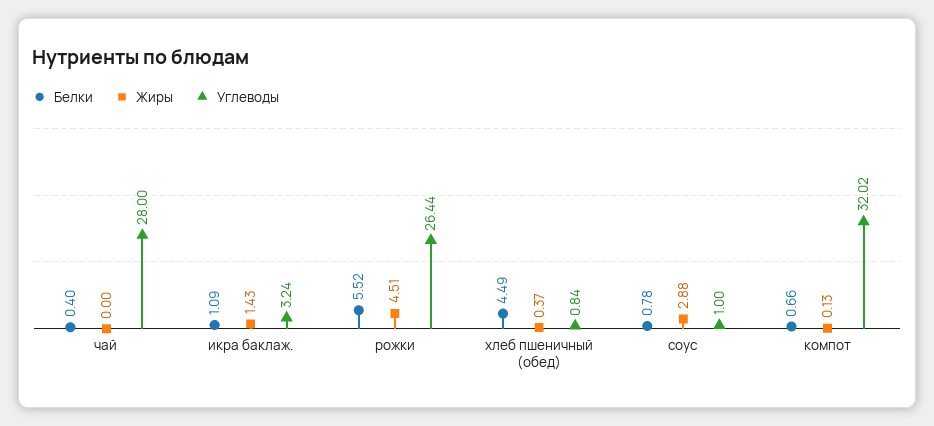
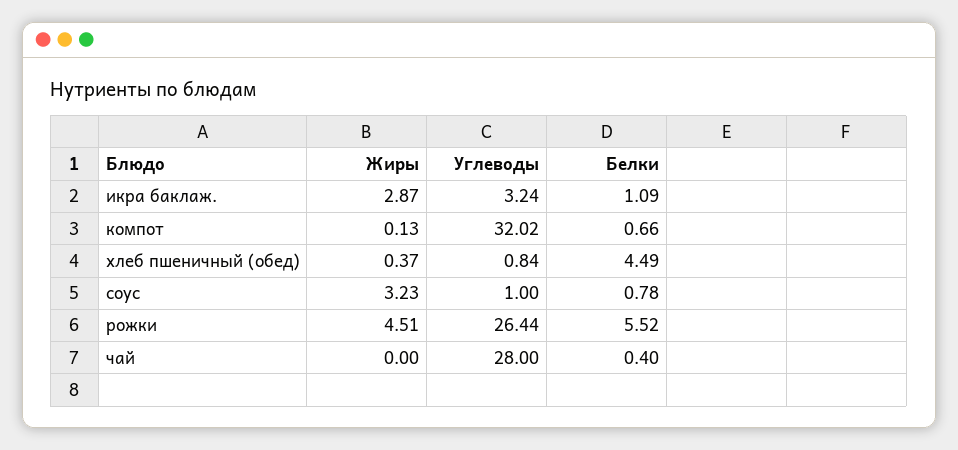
Жиры, икра баклаж.: 1.43 -> 2.87
Жиры, соус: 2.88 -> 3.23

